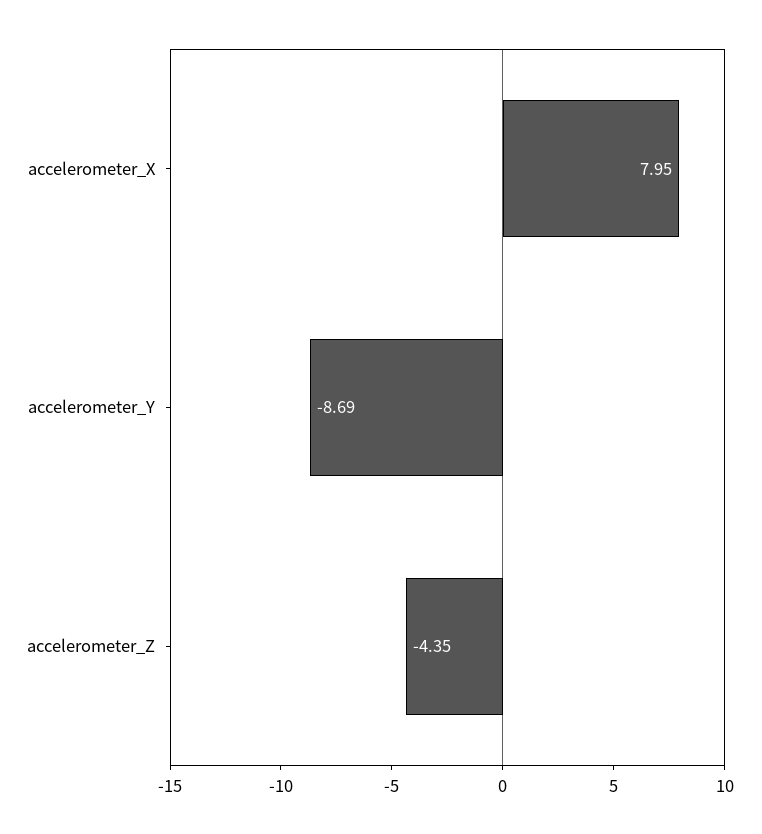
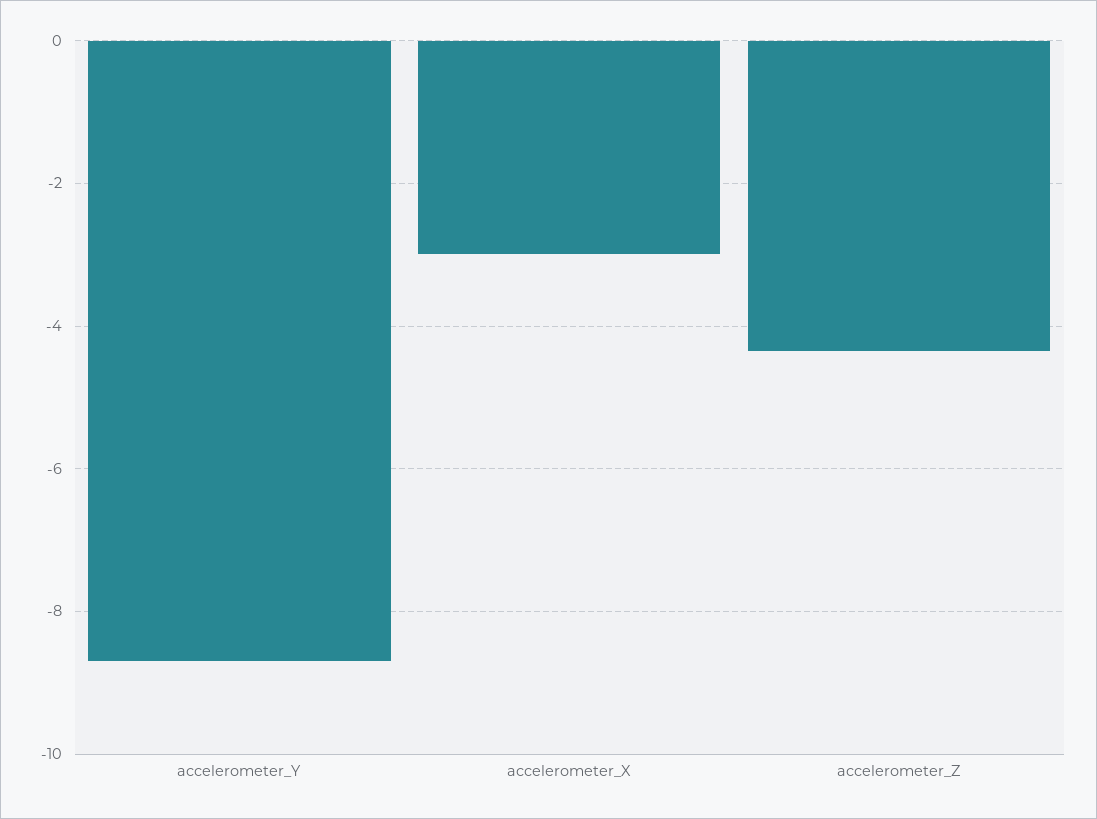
accelerometer_X: 7.95 -> -3

